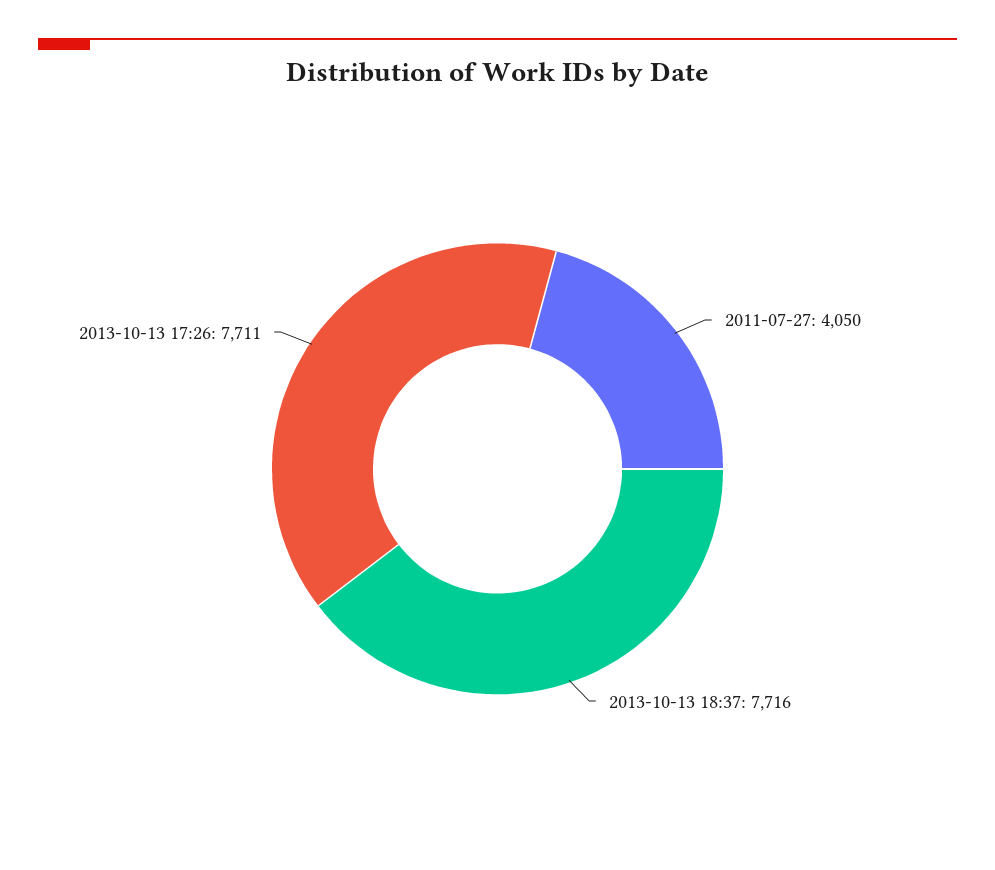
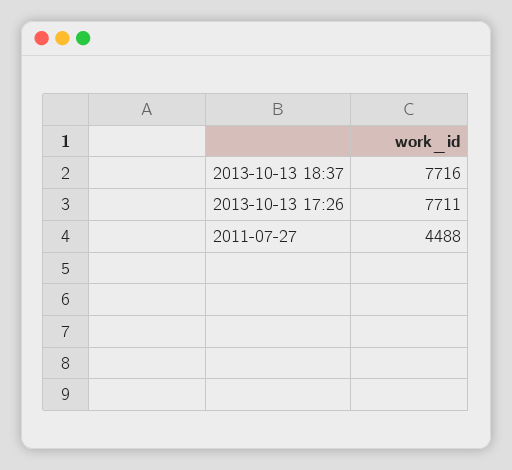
2011-07-27: 4050 -> 4488

